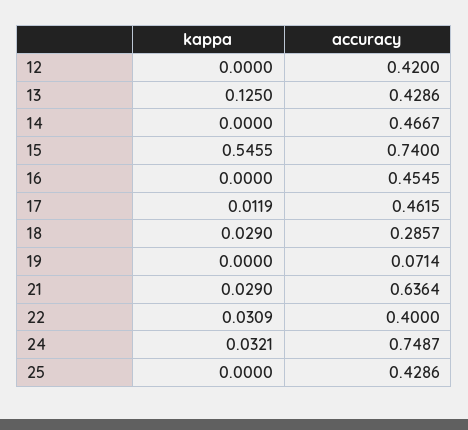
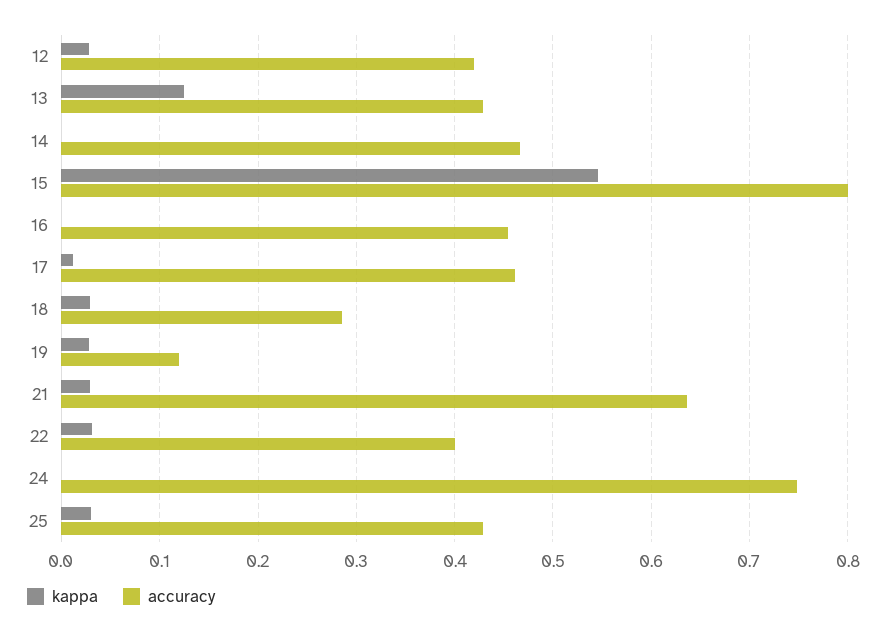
kappa, 12: 0 -> 0.03
accuracy, 15: 0.74 -> 0.8
kappa, 19: 0 -> 0.03
accuracy, 19: 0.0714 -> 0.12
kappa, 24: 0.0321 -> 0
kappa, 25: 0 -> 0.03

